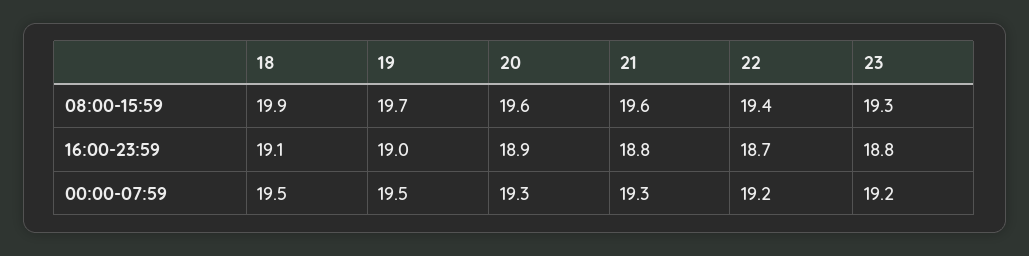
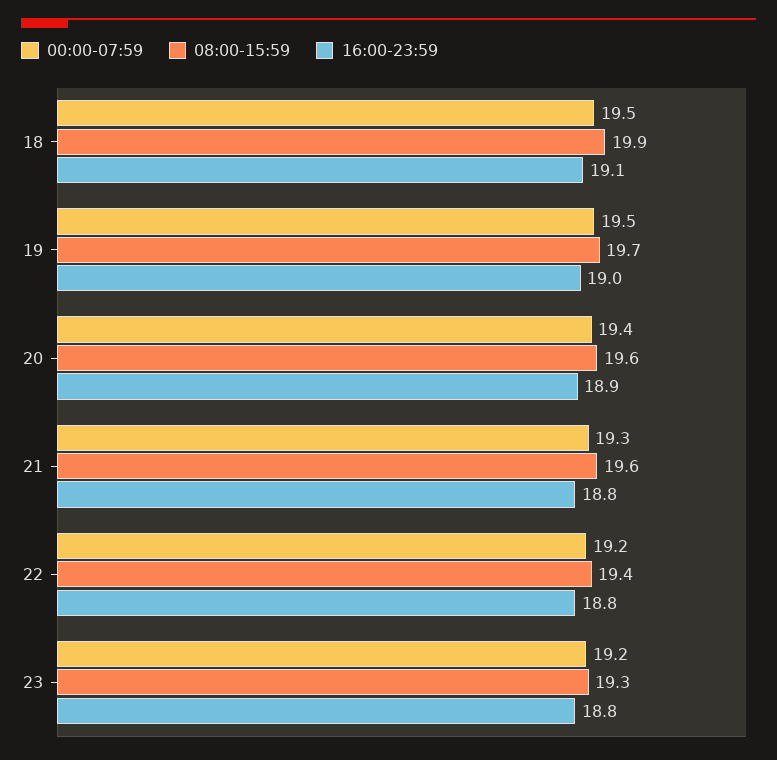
16:00-23:59, 22: 18.7 -> 18.8
00:00-07:59, 20: 19.3 -> 19.4

